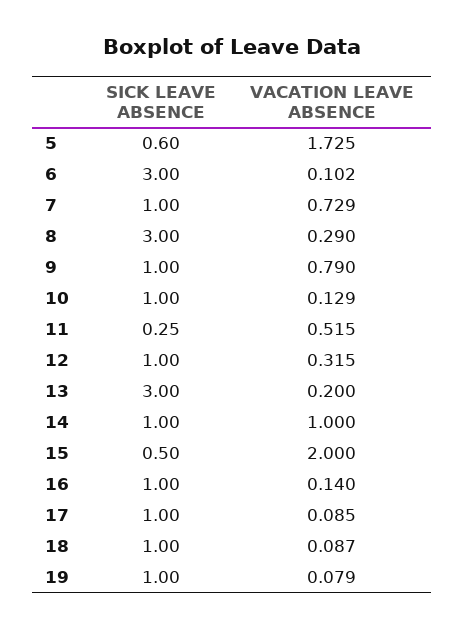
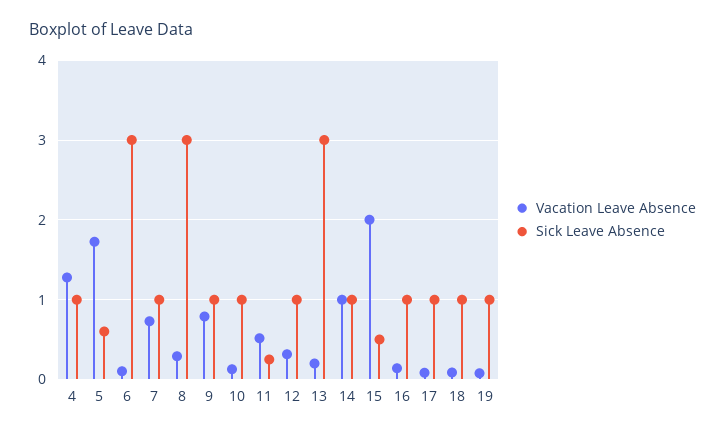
VACATION LEAVE ABSENCE, 4: none -> 1.3
SICK LEAVE ABSENCE, 4: none -> 1

